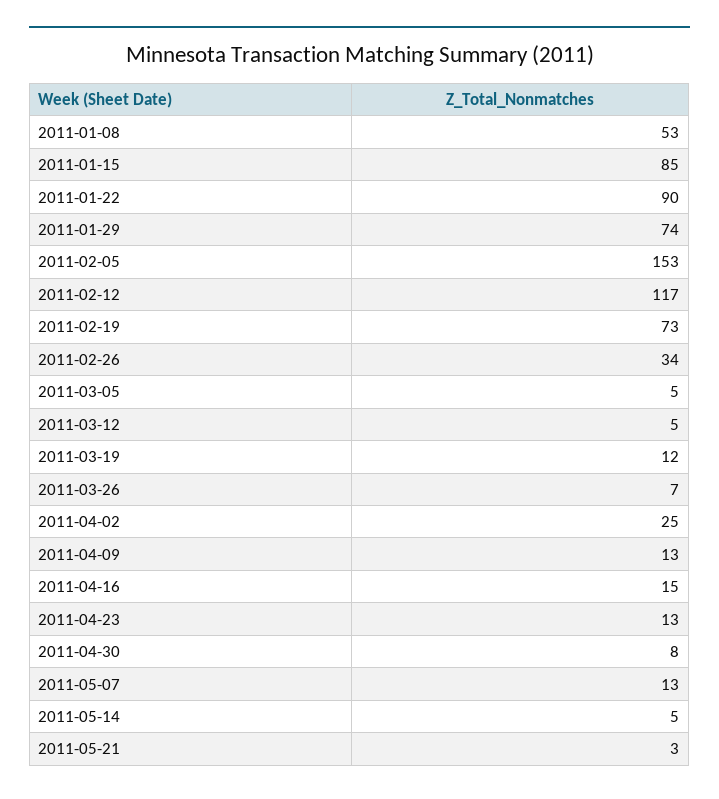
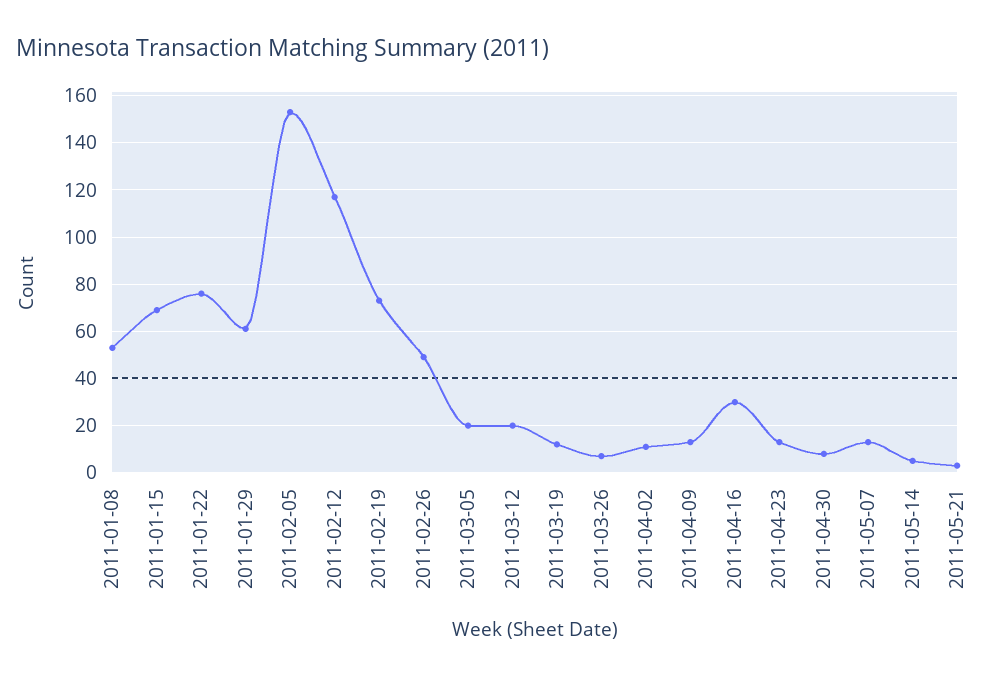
2011-01-15: 85 -> 70
2011-01-22: 90 -> 75
2011-01-29: 74 -> 60
2011-02-26: 34 -> 50
2011-03-05: 5 -> 20
2011-03-12: 5 -> 20
2011-04-02: 25 -> 10
2011-04-16: 15 -> 30

